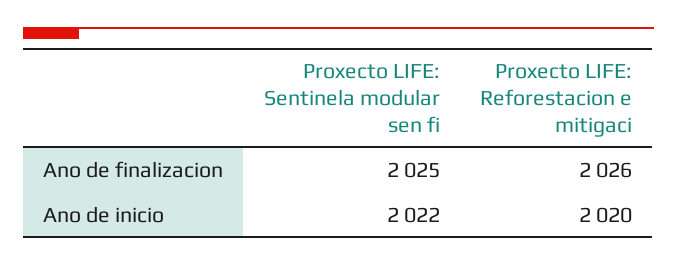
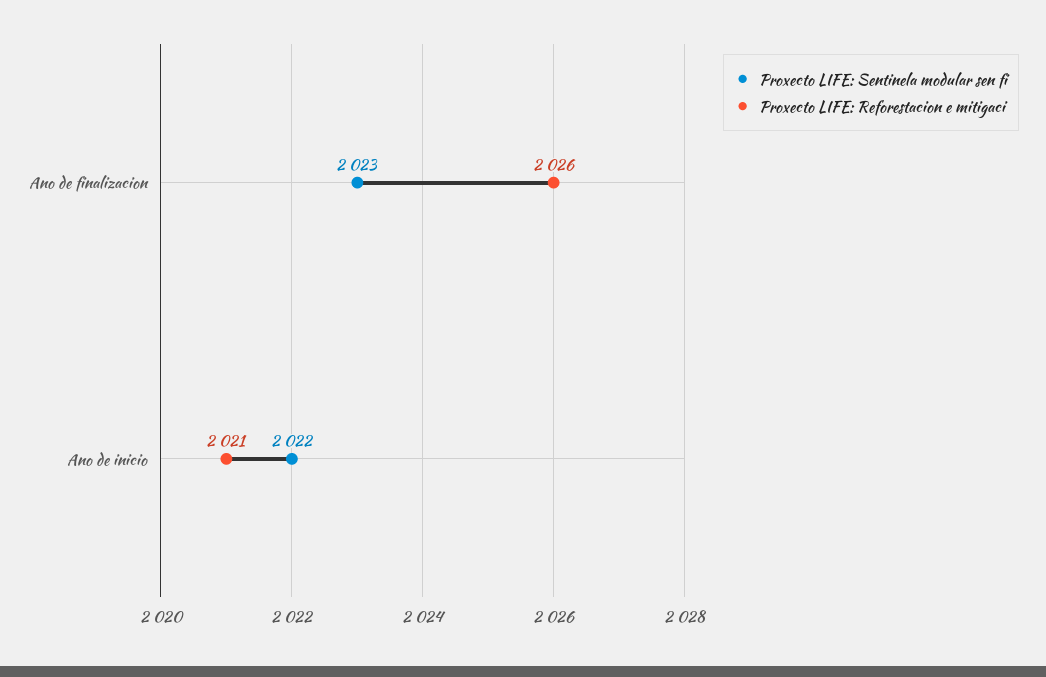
Proxecto LIFE: Sentinela modular sen fi, Ano de finalizacion: 2025 -> 2023
Proxecto LIFE: Reforestacion e mitigaci, Ano de inicio: 2020 -> 2021

